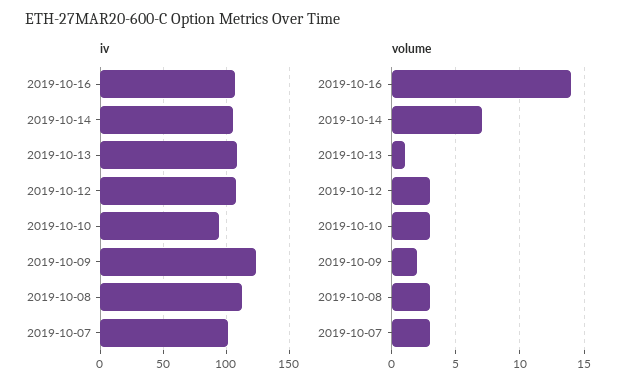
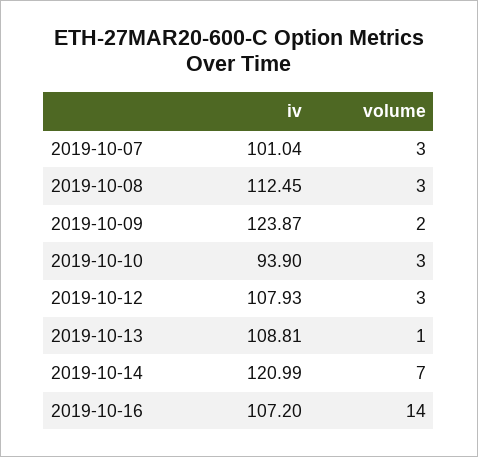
iv, 2019-10-14: 105 -> 120.99

